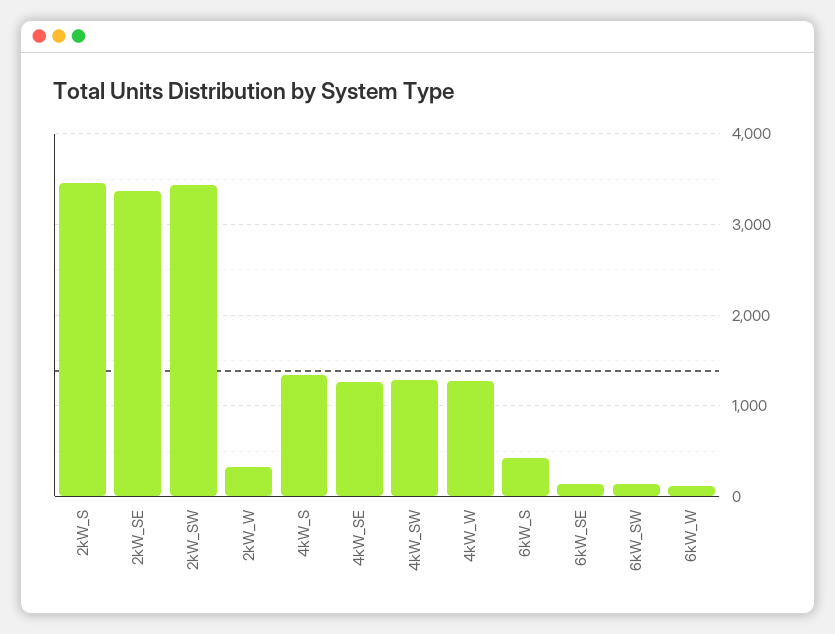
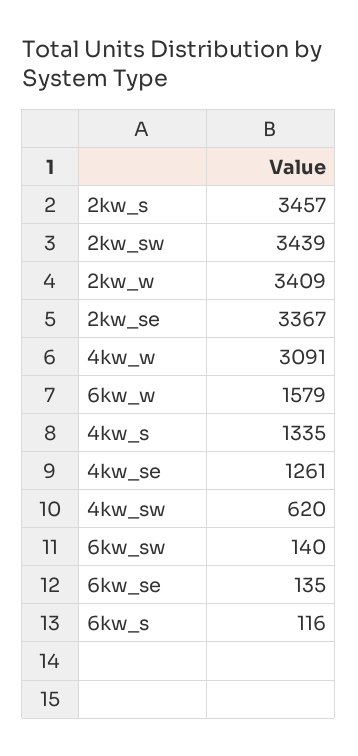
2kW_W: 300 -> 3409
4kW_SW: 1300 -> 620
4kW_W: 1300 -> 3091
6kW_S: 400 -> 116
6kW_W: 100 -> 1579

